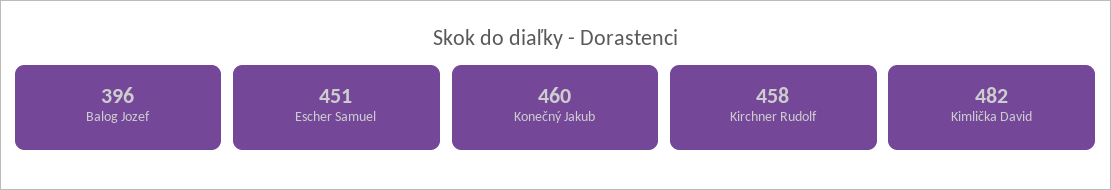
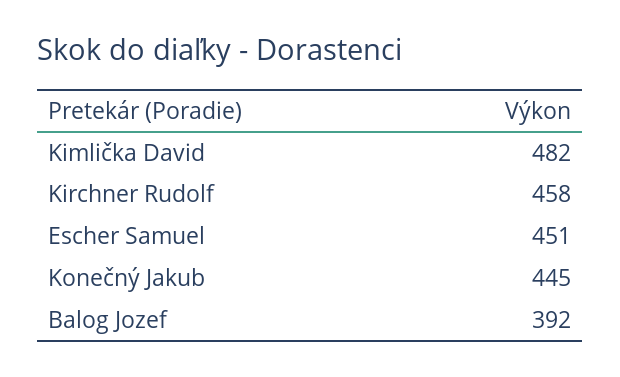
Balog Jozef: 396 -> 392
Konečný Jakub: 460 -> 445

